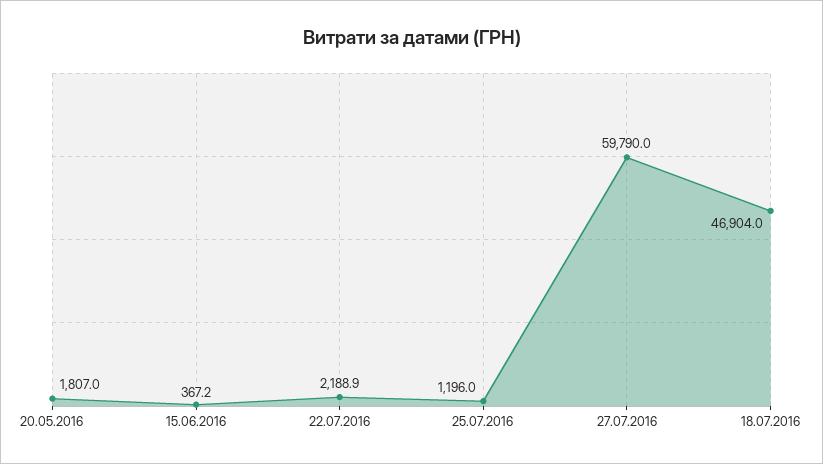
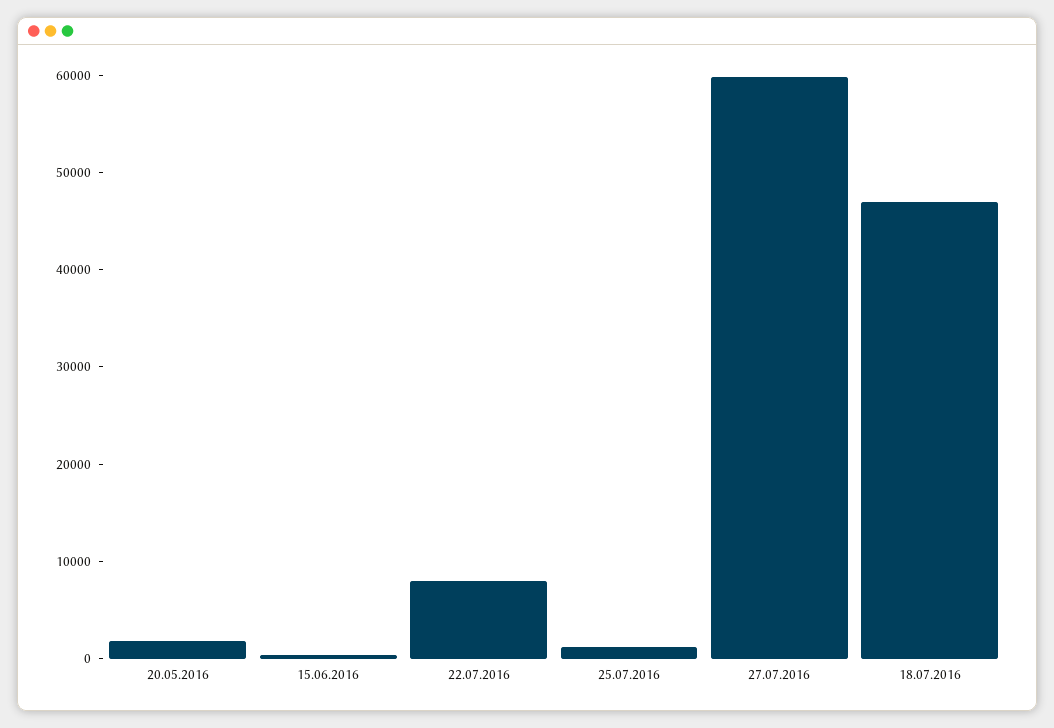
22.07.2016: 2188.9 -> 8000

